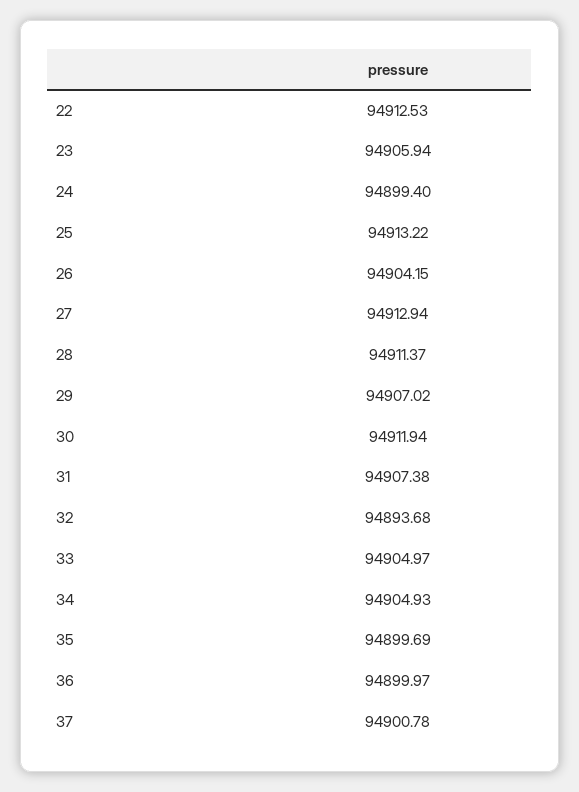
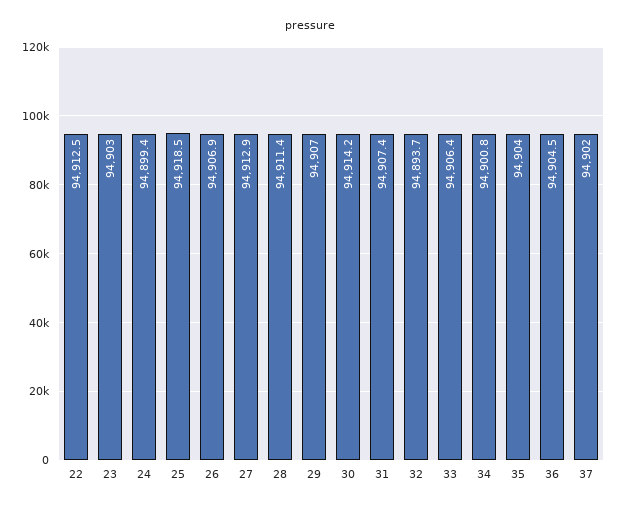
23: 94905.94 -> 94903
25: 94913.22 -> 94918.5
26: 94904.15 -> 94906.9
30: 94911.94 -> 94914.2
33: 94904.97 -> 94906.4
34: 94904.93 -> 94900.8
35: 94899.69 -> 94904
36: 94899.97 -> 94904.5
37: 94900.78 -> 94902

